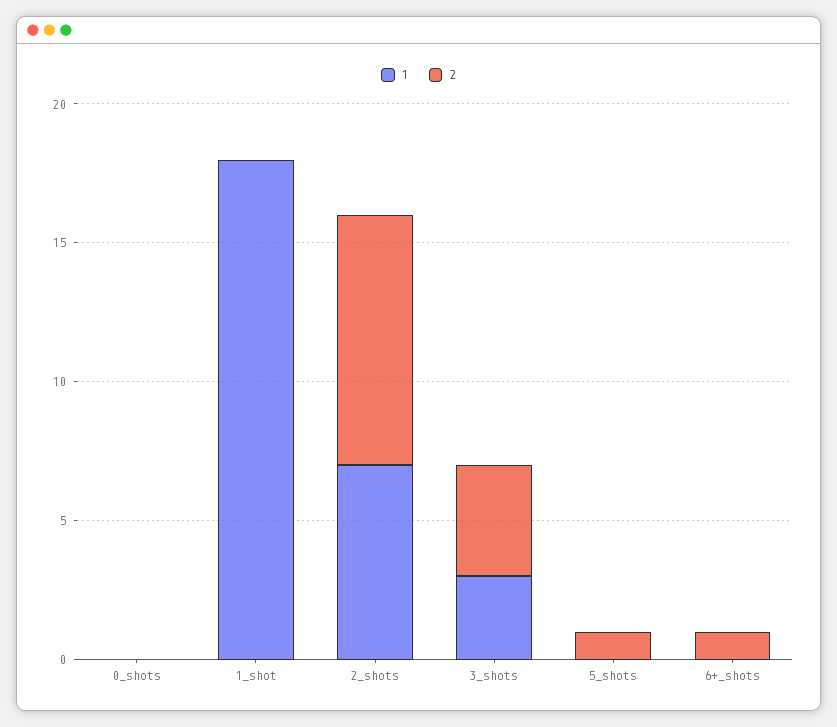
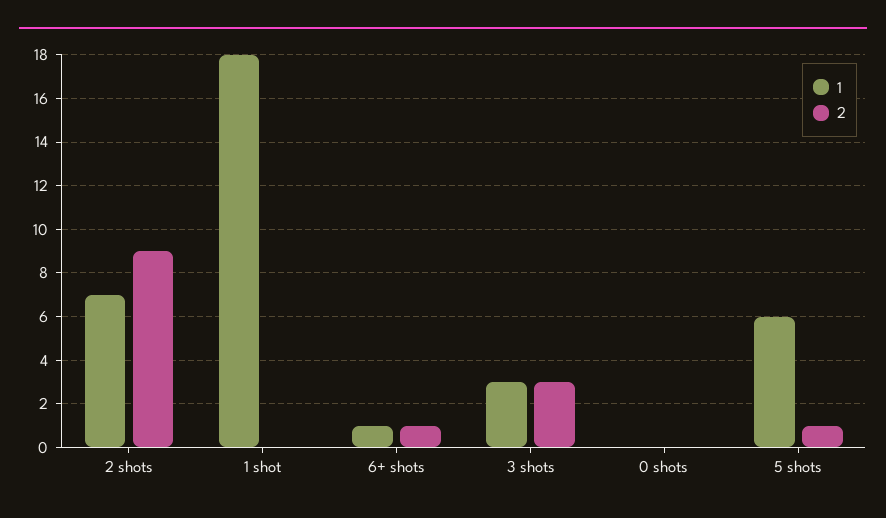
2, 3_shots: 4 -> 3
1, 5_shots: 0 -> 6
1, 6+_shots: 0 -> 1

